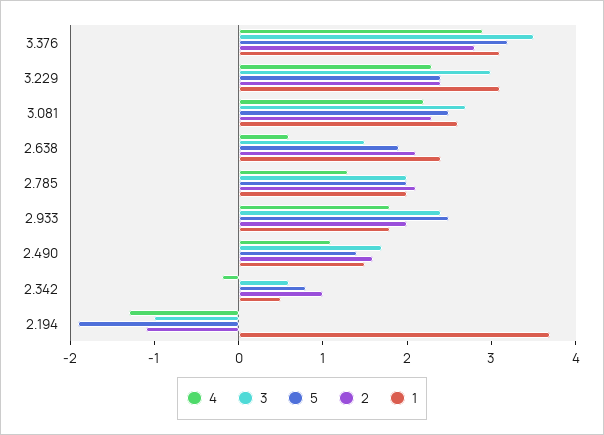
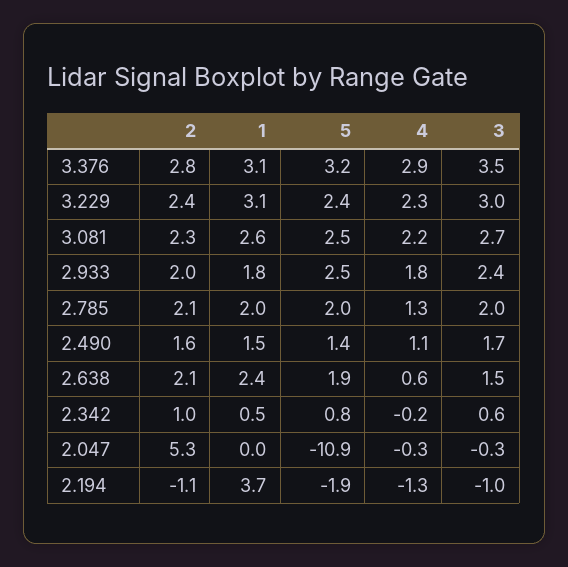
2, 2.047: none -> 5.3
1, 2.047: none -> 0
5, 2.047: none -> -10.9
4, 2.047: none -> -0.3
3, 2.047: none -> -0.3

